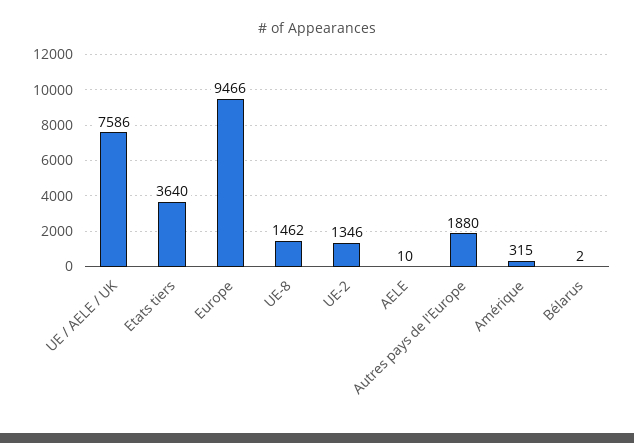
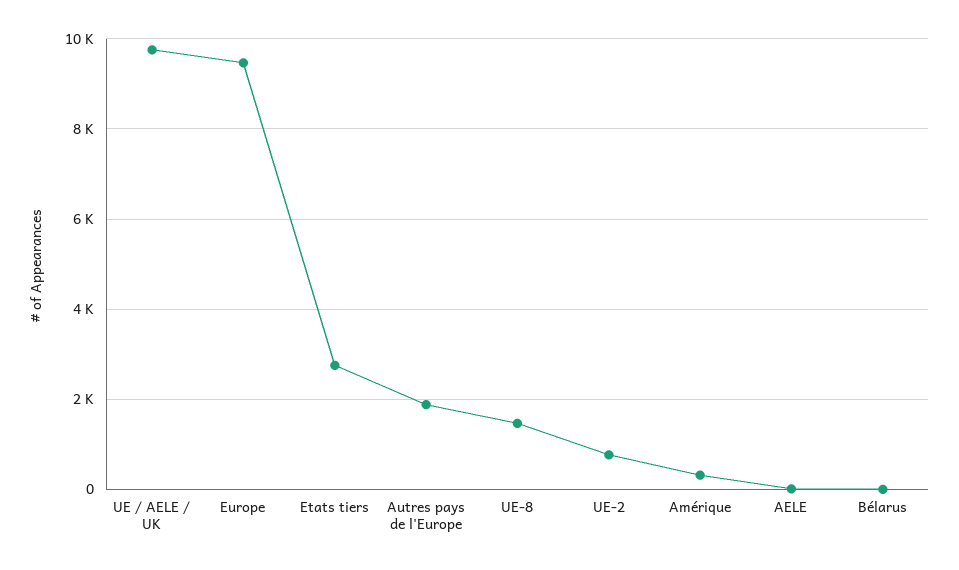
UE / AELE / UK: 7586 -> 9800
Etats tiers: 3640 -> 2800
UE-2: 1346 -> 800

